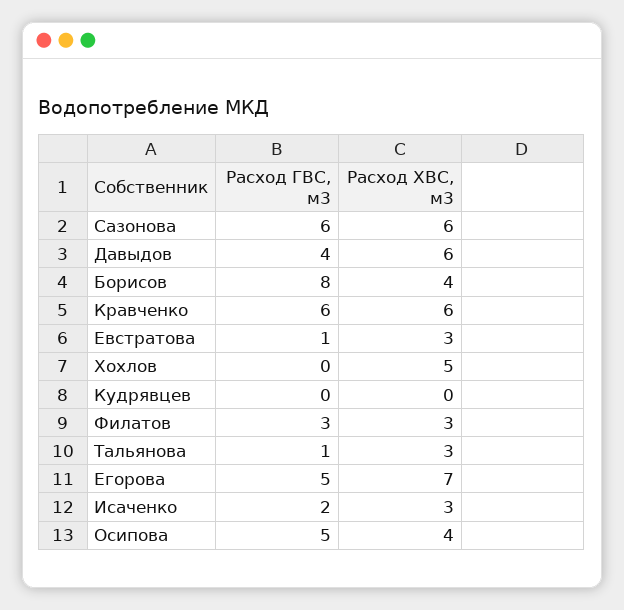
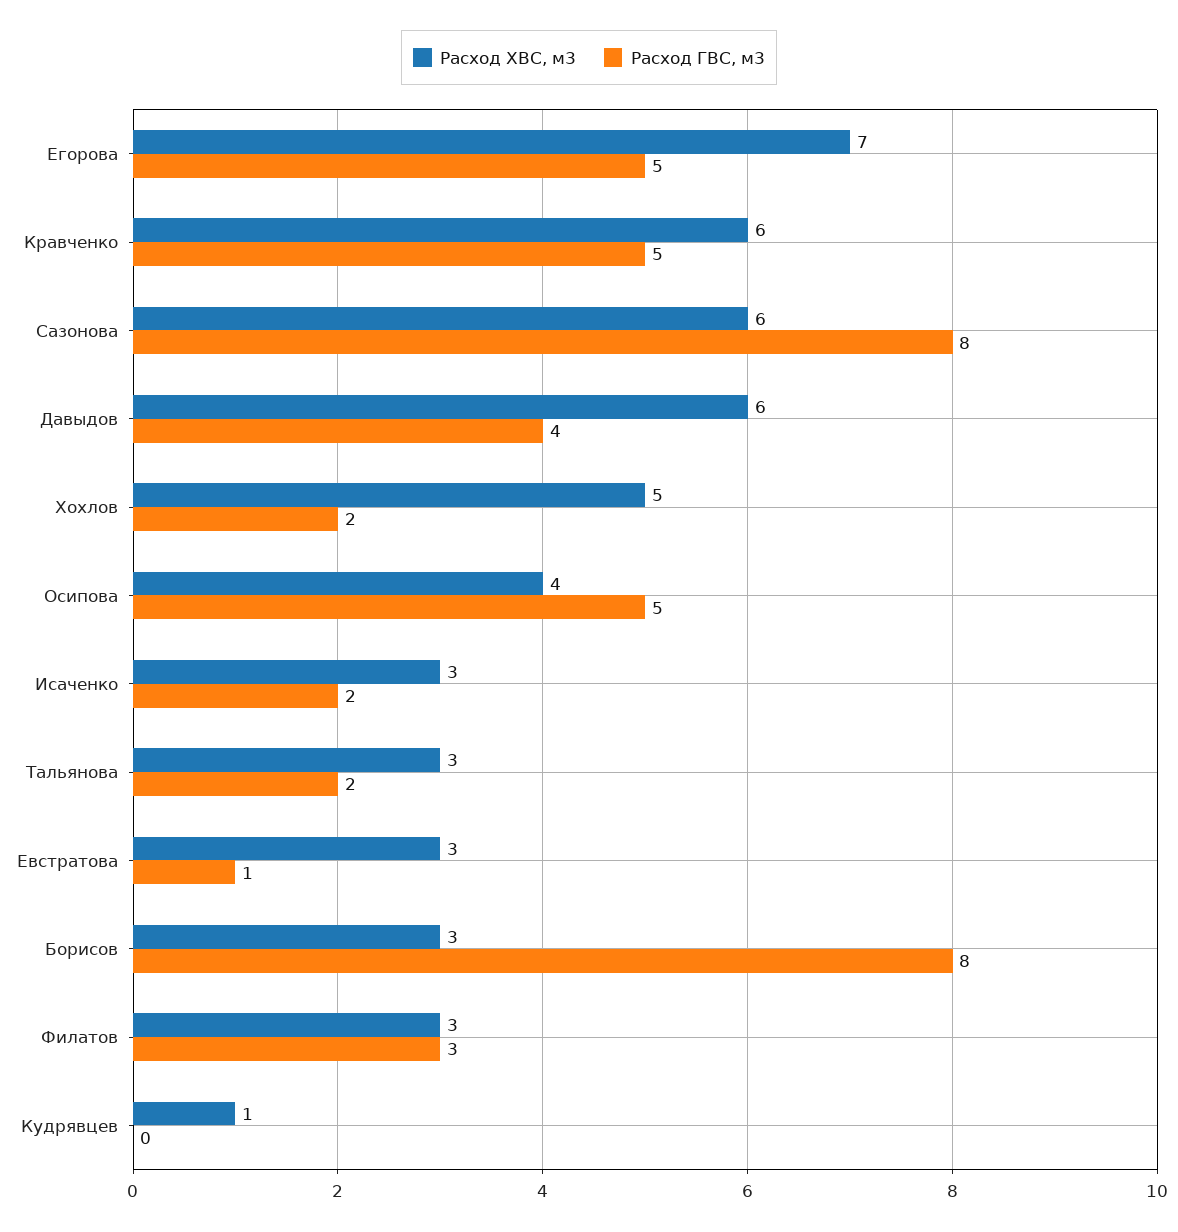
Расход ГВС, м3, Сазонова: 6 -> 8
Расход ХВС, м3, Борисов: 4 -> 3
Расход ГВС, м3, Кравченко: 6 -> 5
Расход ГВС, м3, Хохлов: 0 -> 2
Расход ХВС, м3, Кудрявцев: 0 -> 1
Расход ГВС, м3, Тальянова: 1 -> 2

